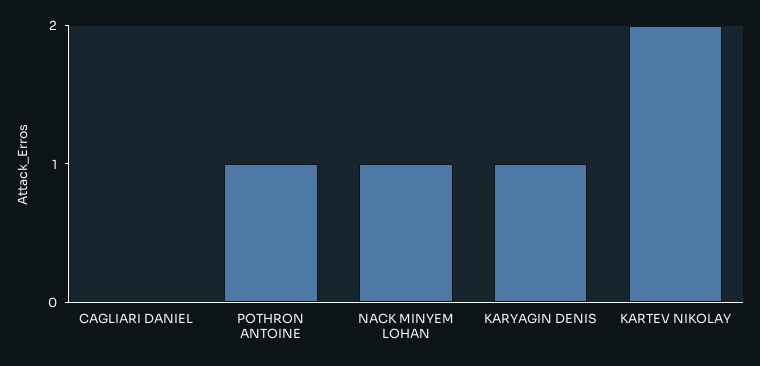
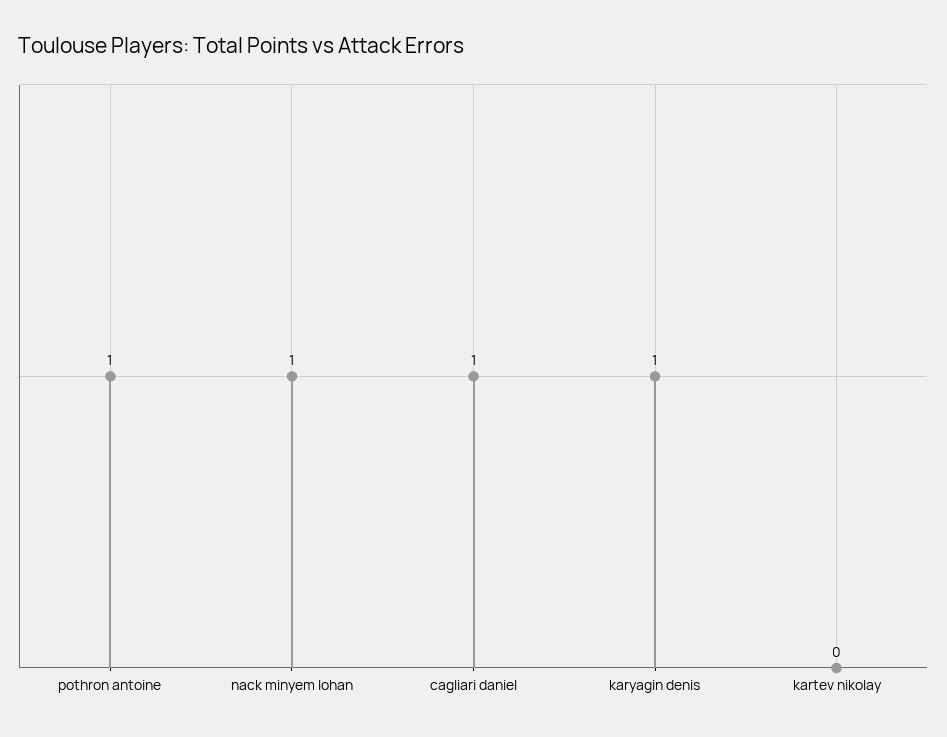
CAGLIARI DANIEL: 0 -> 1
KARTEV NIKOLAY: 2 -> 0

